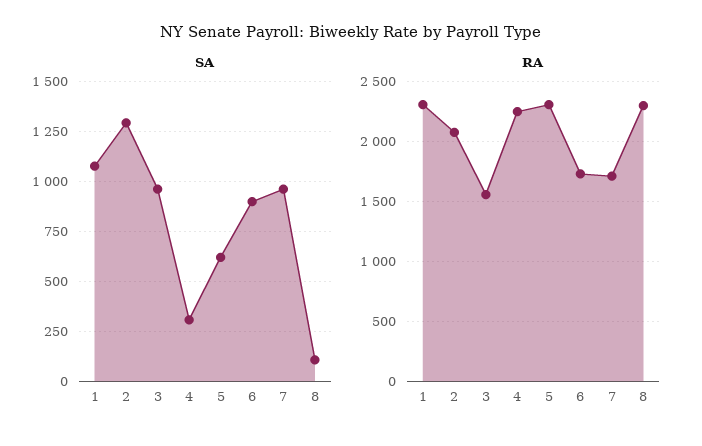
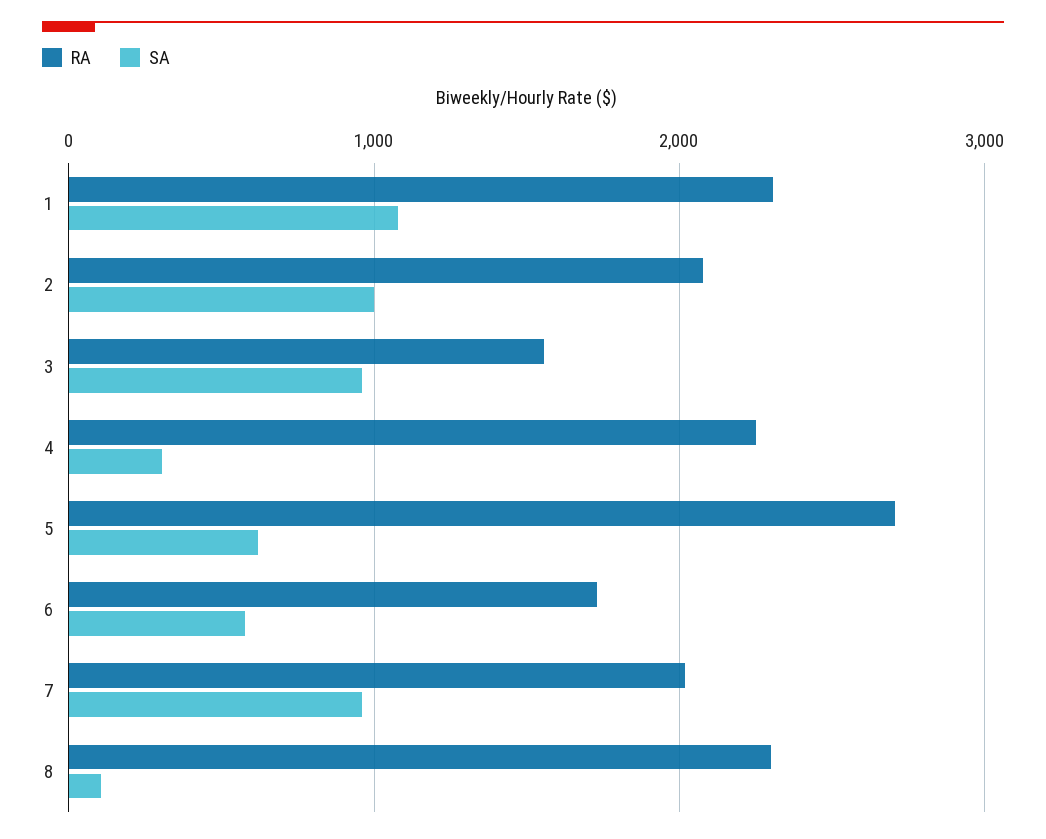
SA, 2: 1300 -> 1000
SA, 6: 900 -> 600
RA, 5: 2300 -> 2700
RA, 7: 1700 -> 2000

